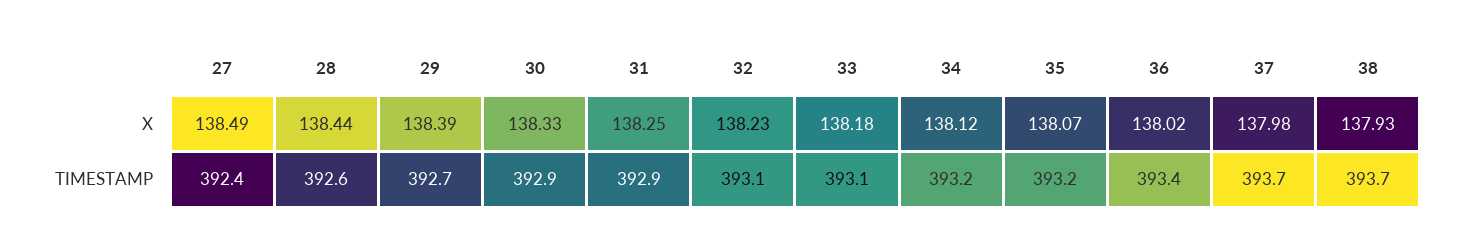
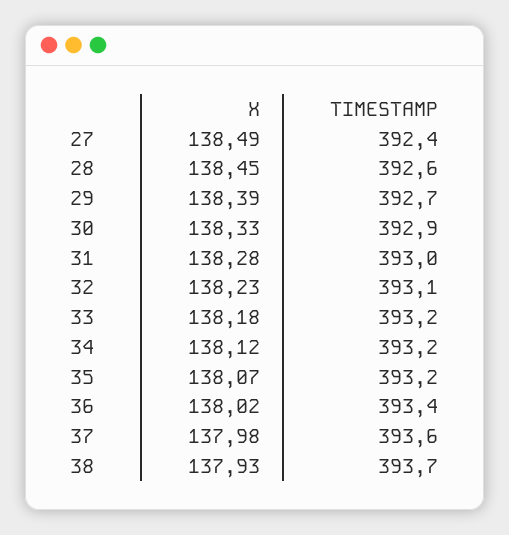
28, X: 138.44 -> 138.45
31, X: 138.25 -> 138.28
31, TIMESTAMP: 392.9 -> 393
33, TIMESTAMP: 393.1 -> 393.2
37, TIMESTAMP: 393.7 -> 393.6

